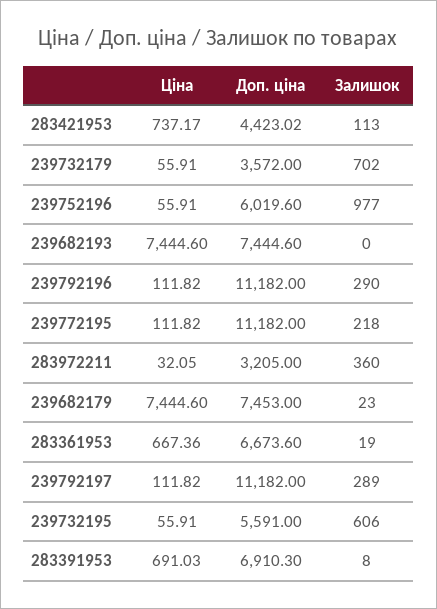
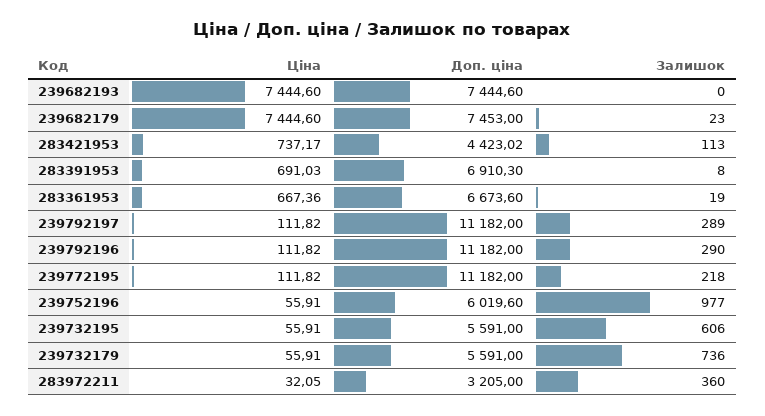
Доп. ціна, 239732179: 3572 -> 5591
Залишок, 239732179: 702 -> 736

